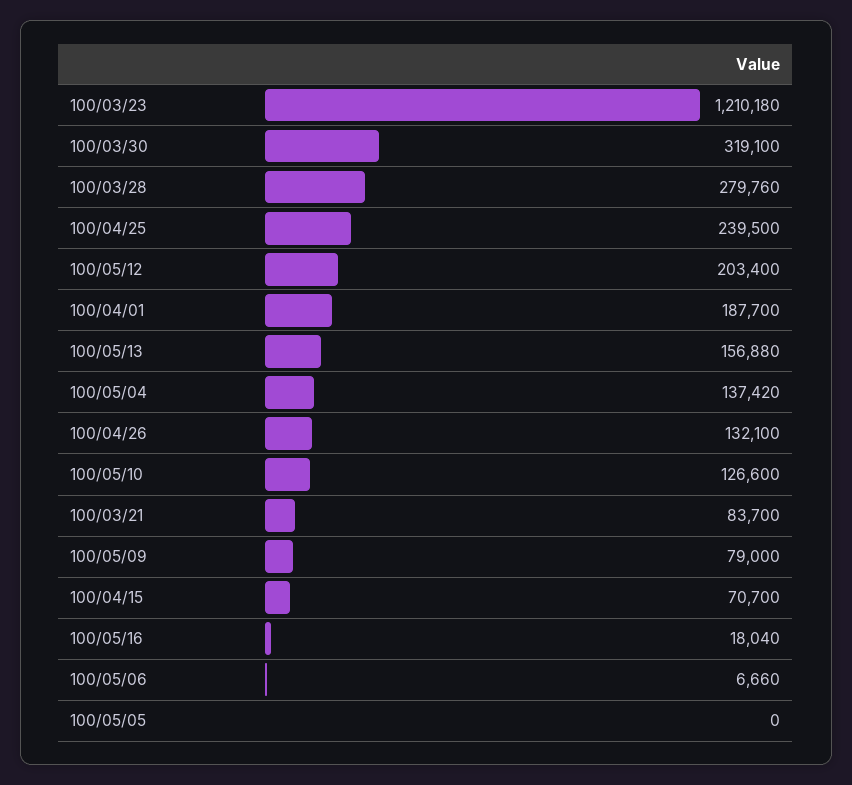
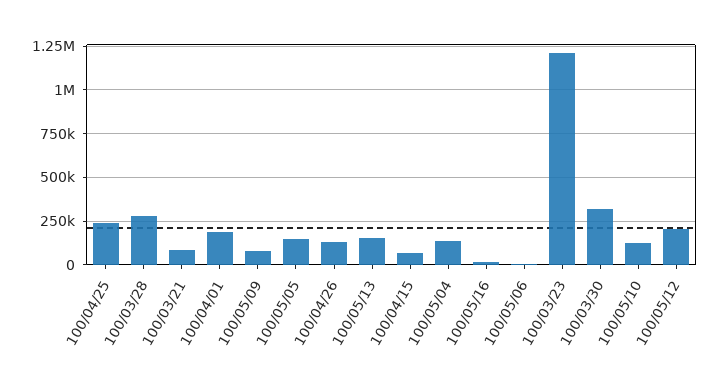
100/05/05: 0 -> 150000

